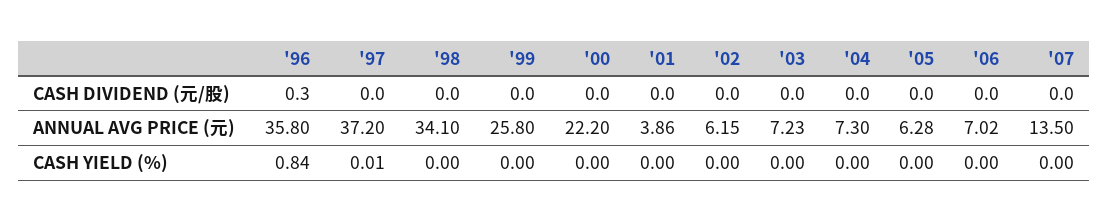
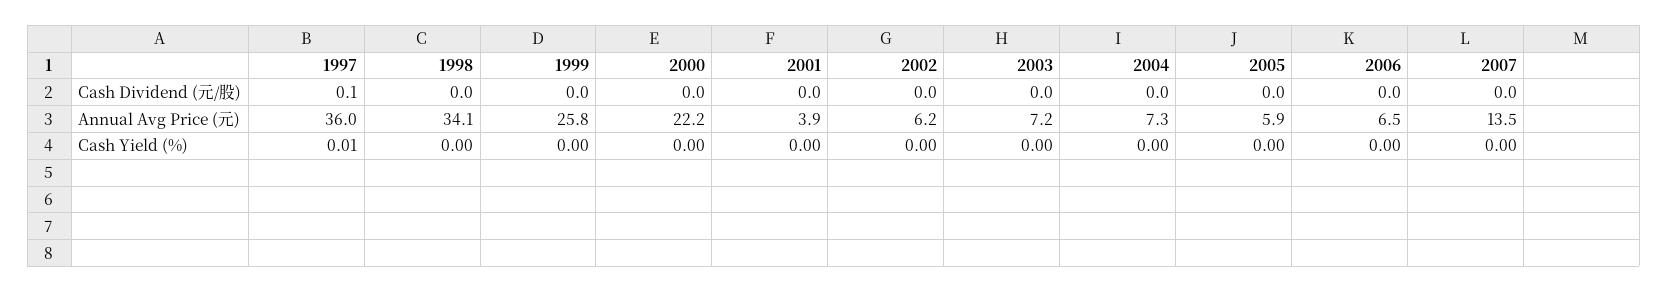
'96, CASH DIVIDEND (元/股): 0.3 -> none
'97, CASH DIVIDEND (元/股): 0 -> 0.1
'96, ANNUAL AVG PRICE (元): 35.8 -> none
'97, ANNUAL AVG PRICE (元): 37.2 -> 36
'05, ANNUAL AVG PRICE (元): 6.28 -> 5.9
'06, ANNUAL AVG PRICE (元): 7.02 -> 6.5
'96, CASH YIELD (%): 0.84 -> none

